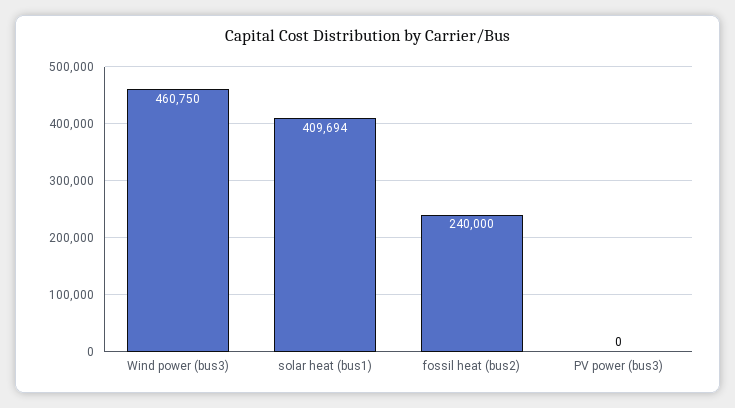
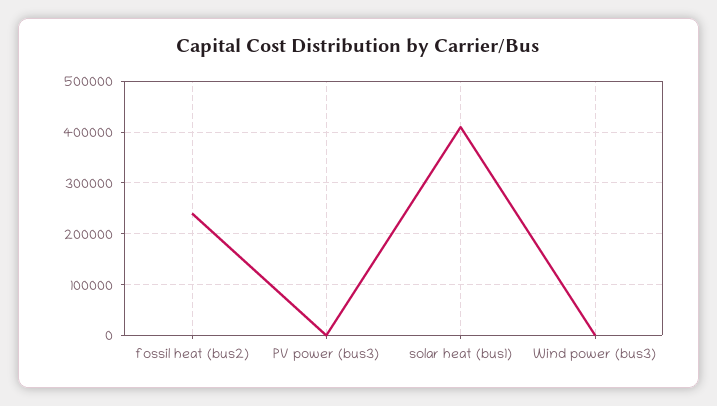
Wind power (bus3): 460750 -> 0

